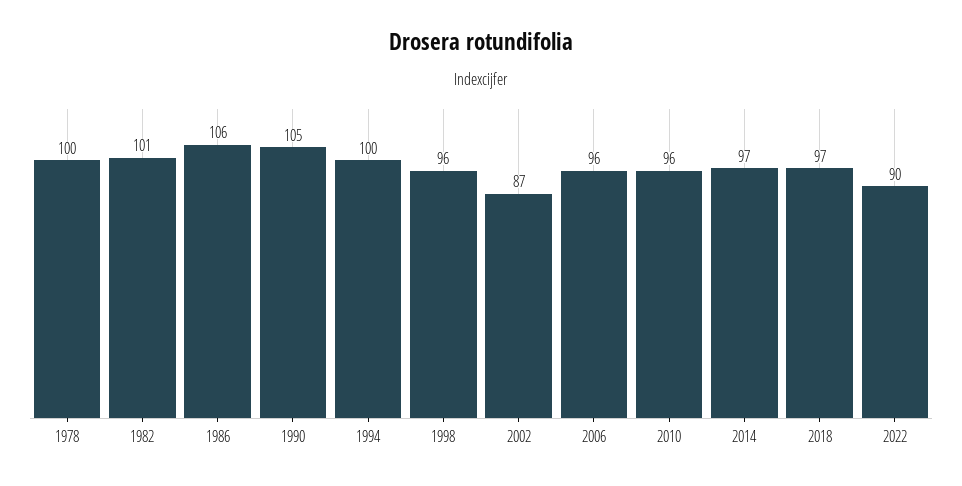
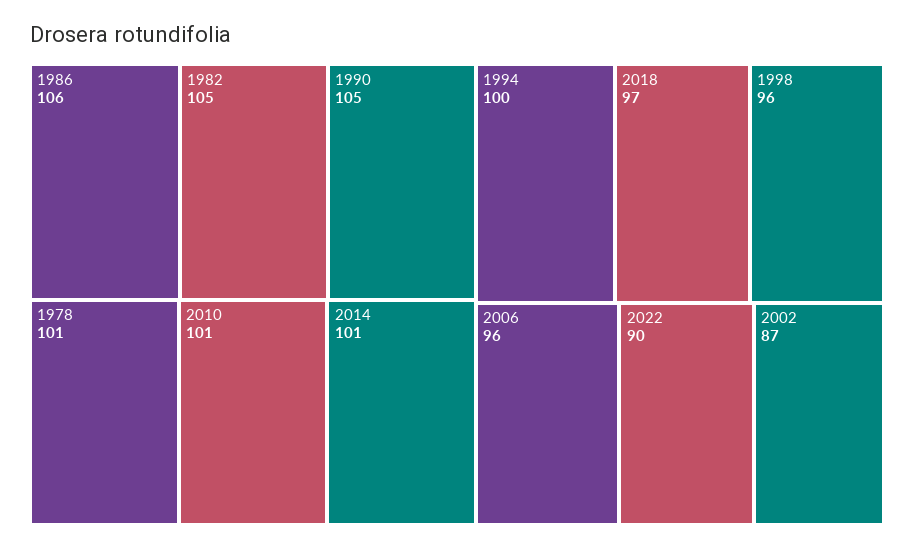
1978: 100 -> 101
1982: 101 -> 105
2010: 96 -> 101
2014: 97 -> 101

